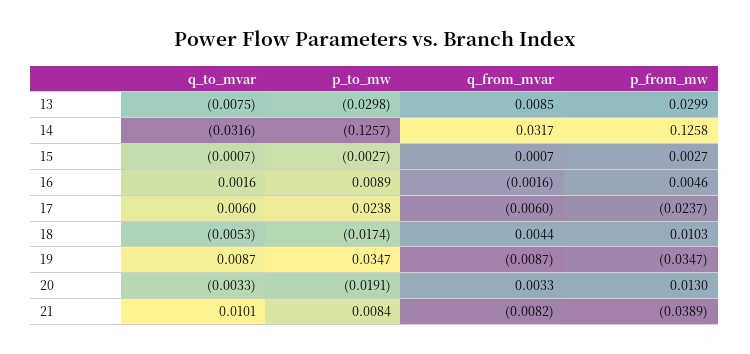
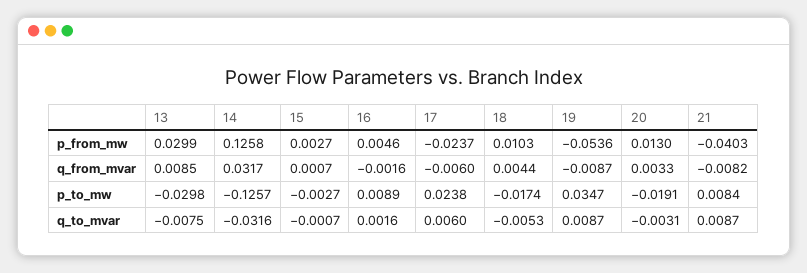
p_from_mw, 19: -0.0347 -> -0.0536
q_to_mvar, 20: -0.0033 -> -0.0031
q_to_mvar, 21: 0.0101 -> 0.0087
p_from_mw, 21: -0.0389 -> -0.0403

